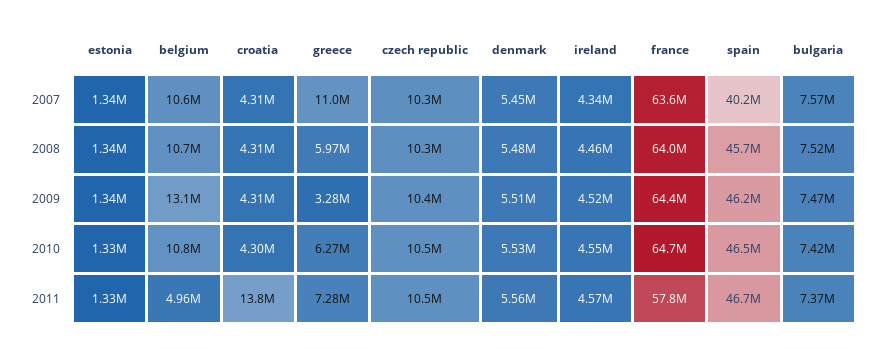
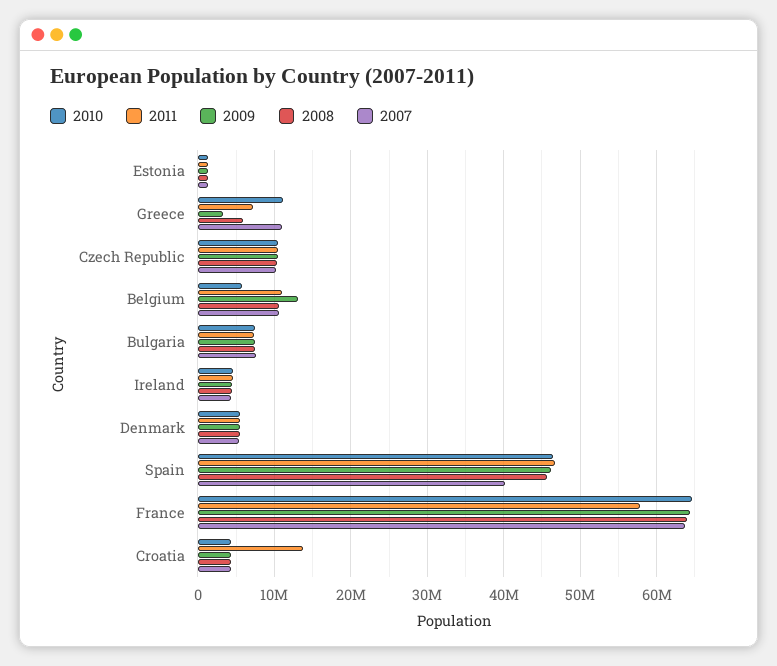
2010, belgium: 10800000 -> 6000000
2010, greece: 6270000 -> 11000000
2011, belgium: 4960000 -> 11000000

